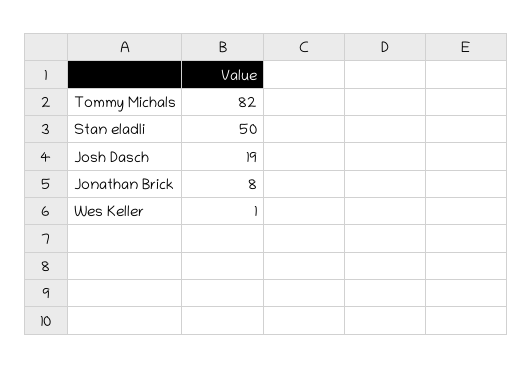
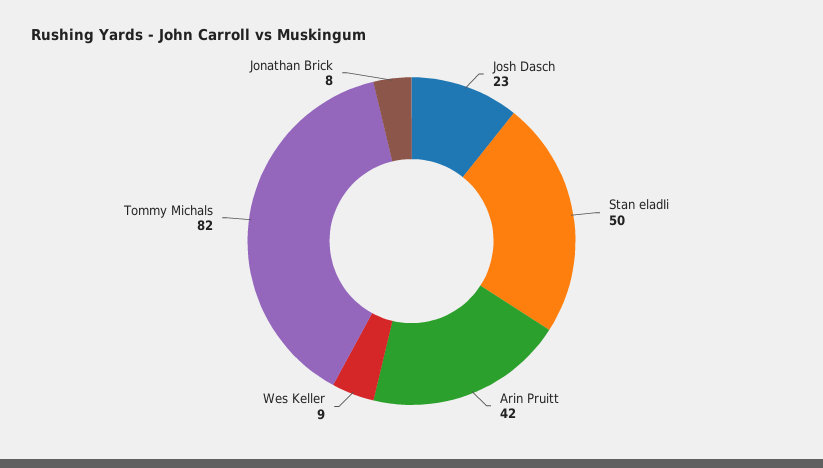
Josh Dasch: 19 -> 23
Wes Keller: 1 -> 9
Arin Pruitt: none -> 42

